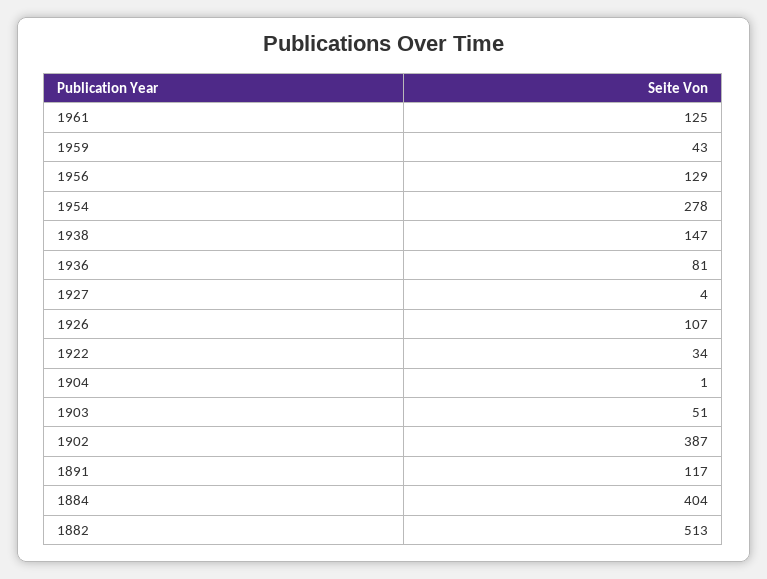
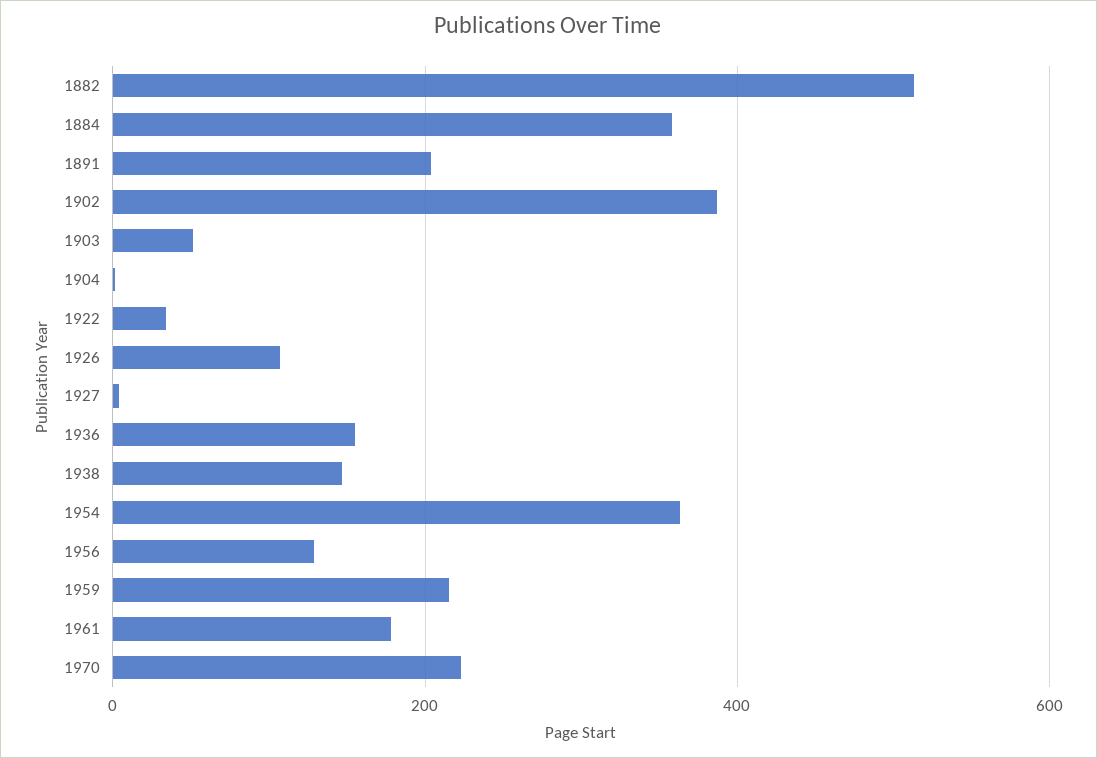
1961: 125 -> 180
1959: 43 -> 220
1954: 278 -> 360
1936: 81 -> 160
1891: 117 -> 200
1884: 404 -> 360
1970: none -> 220

